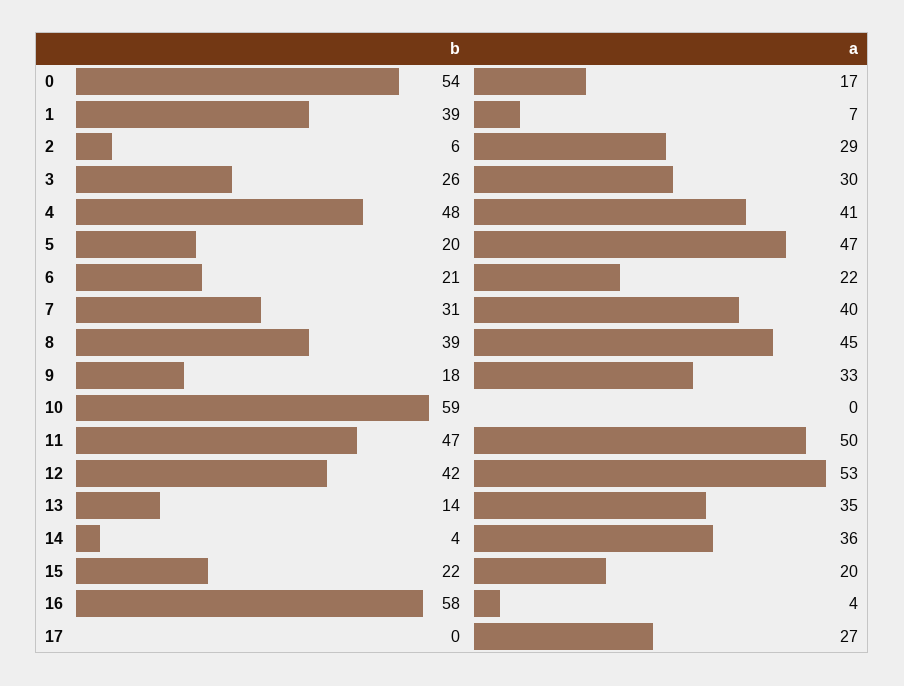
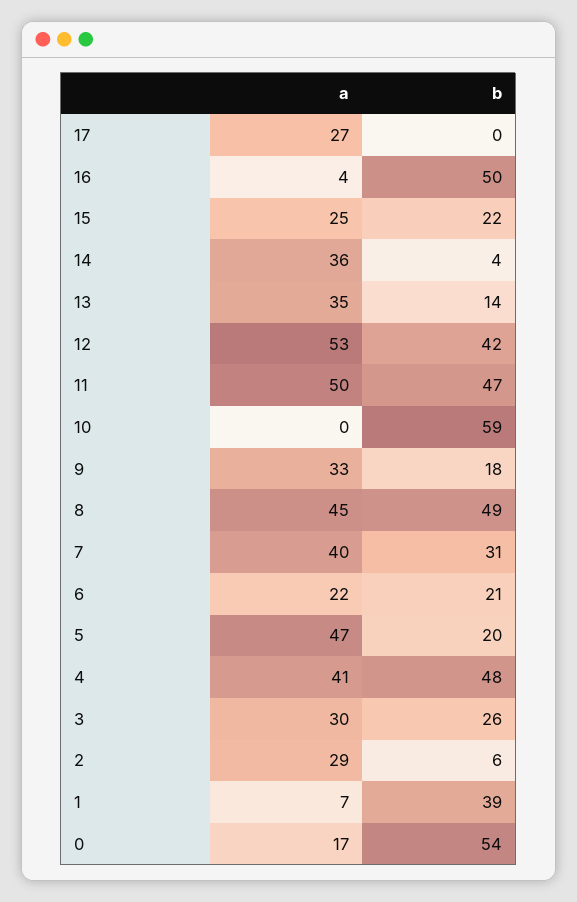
b, 8: 39 -> 49
a, 15: 20 -> 25
b, 16: 58 -> 50

